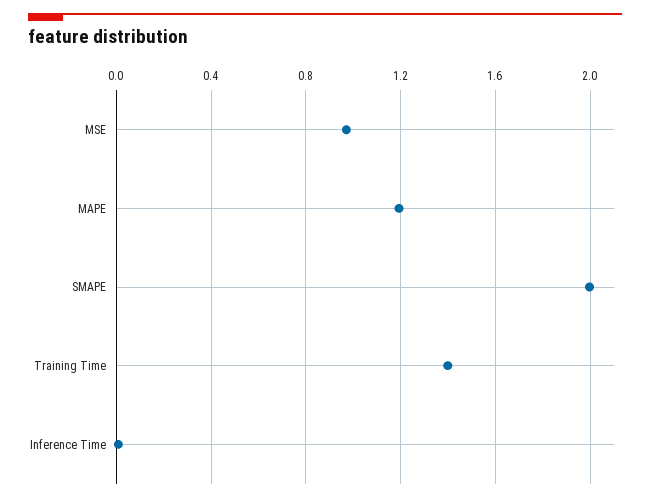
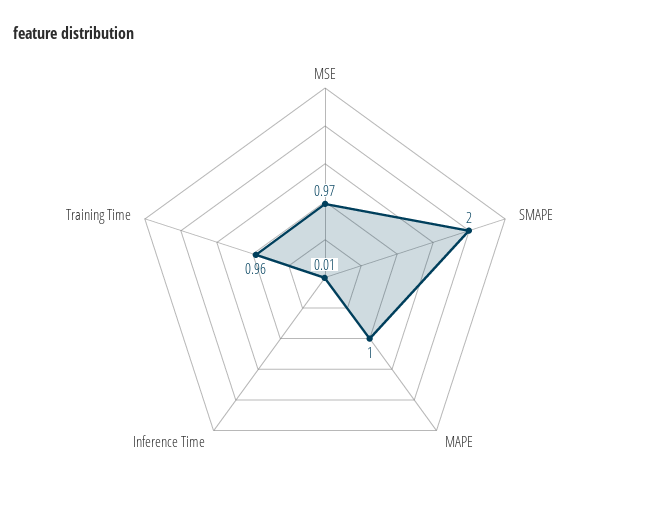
MAPE: 1.2 -> 1
Training Time: 1.4 -> 0.96

